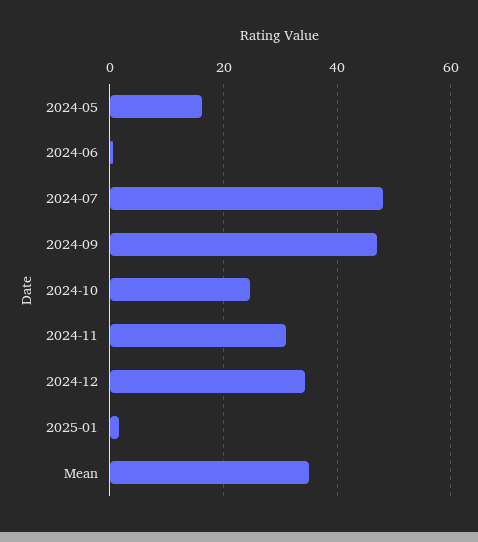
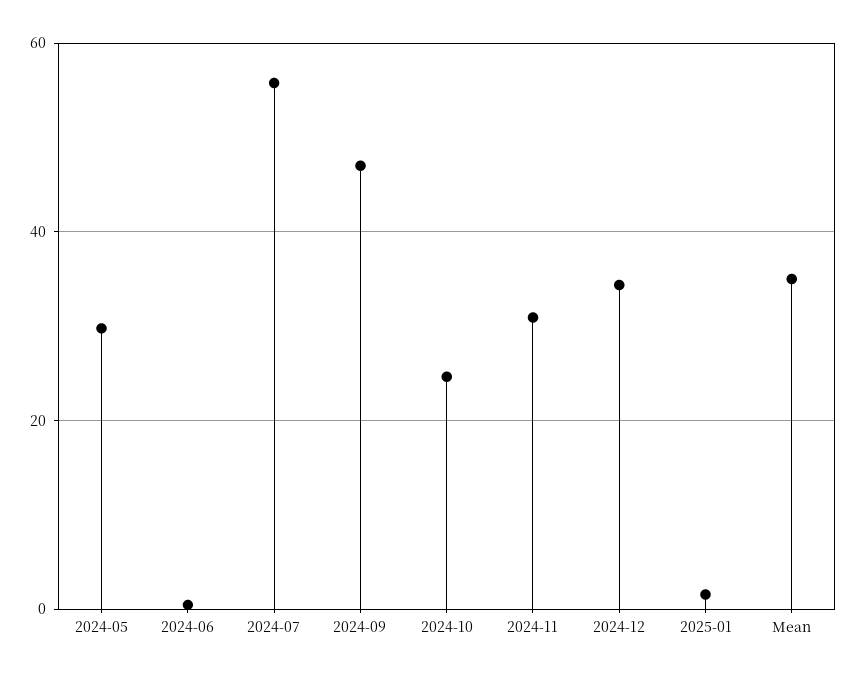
2024-05: 16 -> 30
2024-07: 48 -> 56

